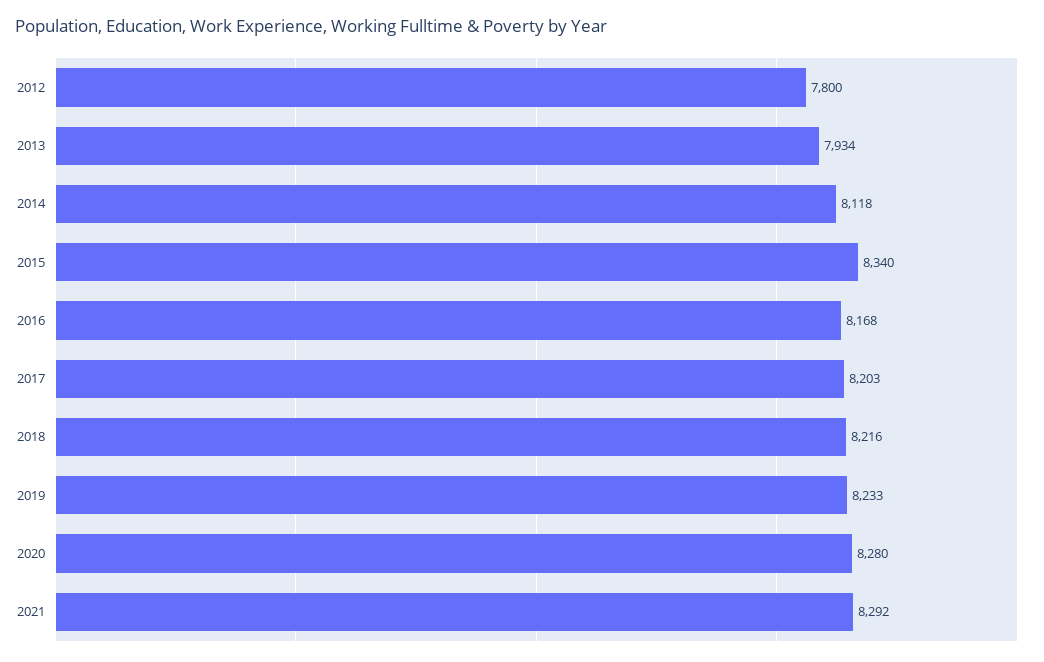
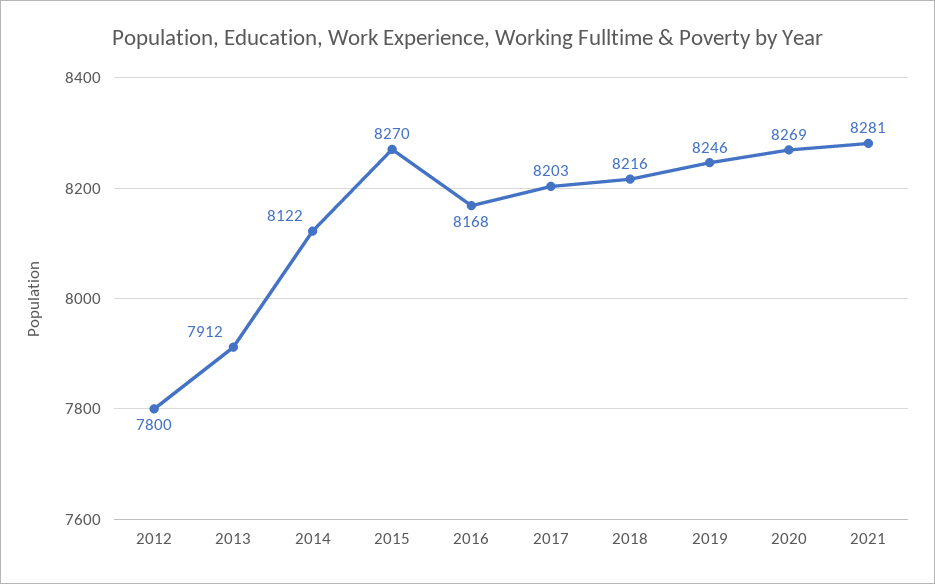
2013: 7934 -> 7912
2014: 8118 -> 8122
2015: 8340 -> 8270
2019: 8233 -> 8246
2020: 8280 -> 8269
2021: 8292 -> 8281

